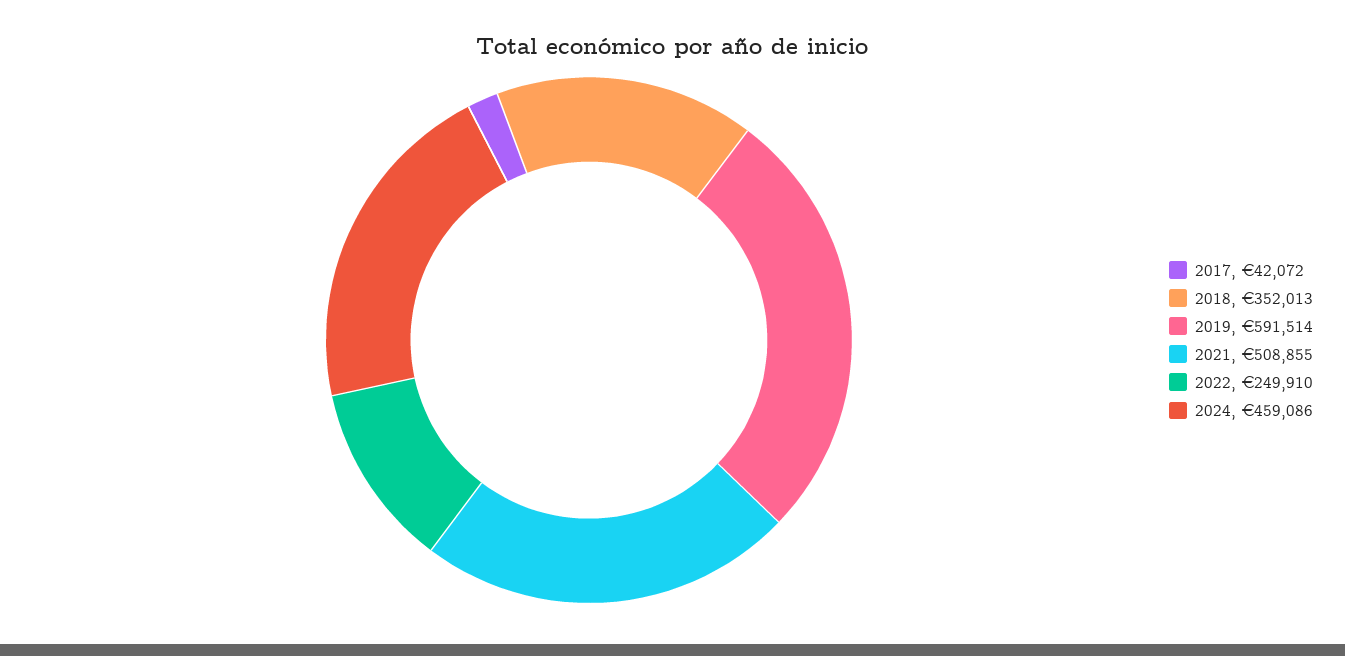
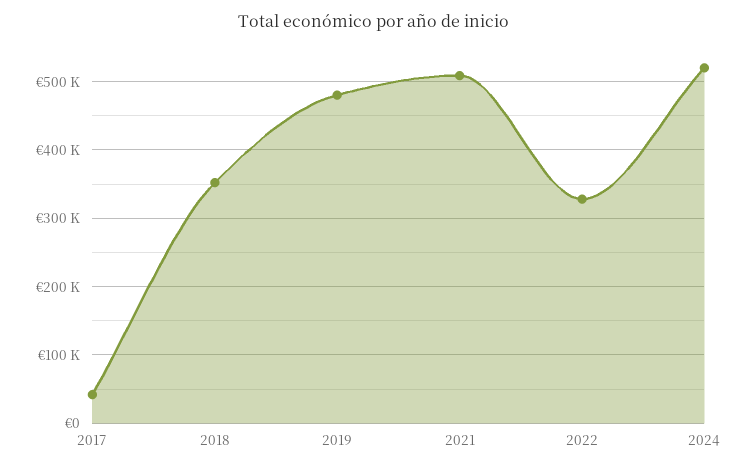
2019: 591514 -> 480000
2022: 249910 -> 330000
2024: 459086 -> 520000

